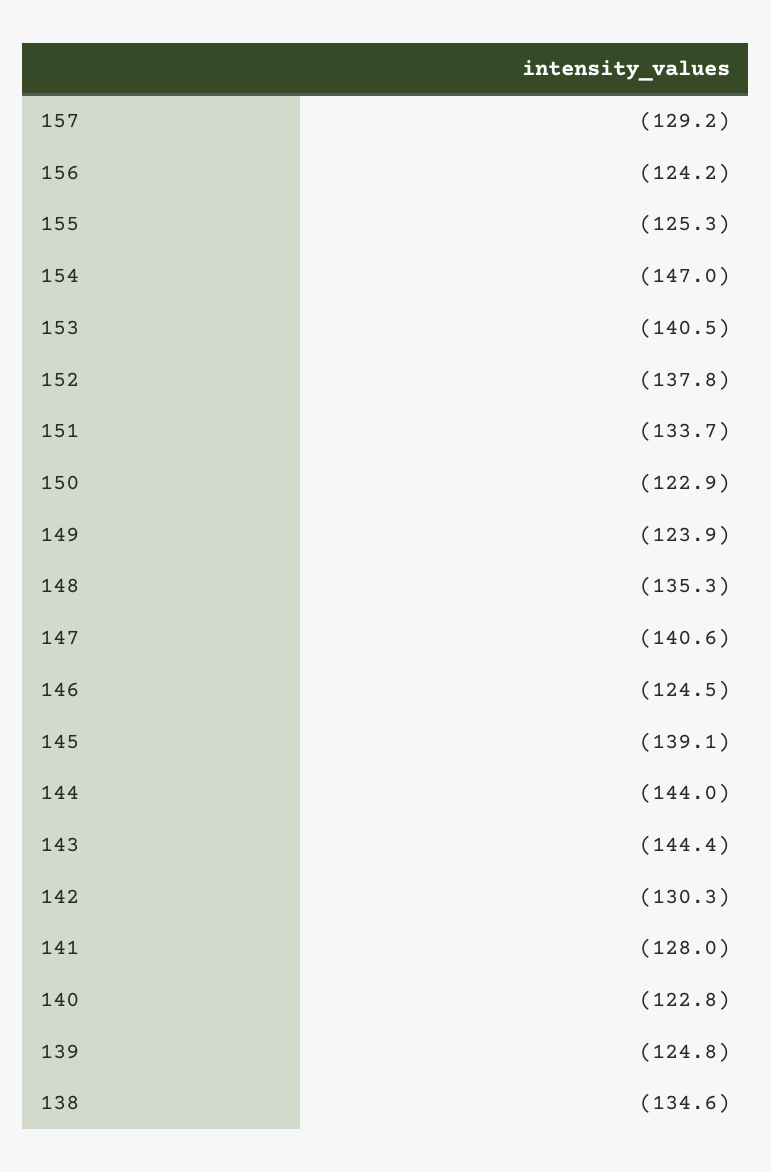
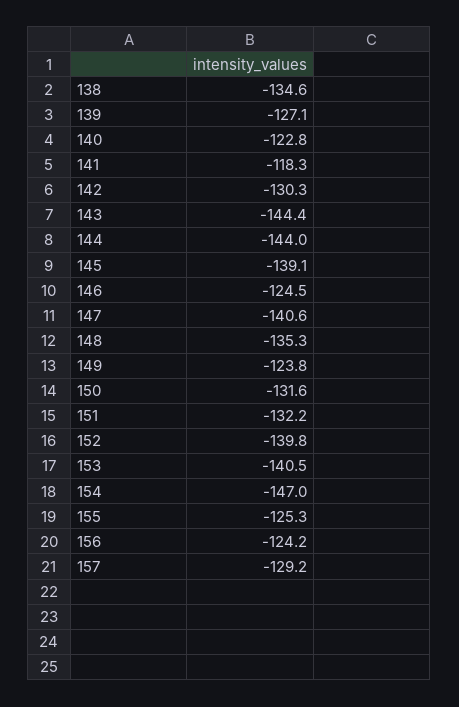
152: -137.8 -> -139.8
151: -133.7 -> -132.2
150: -122.9 -> -131.6
149: -123.9 -> -123.8
141: -128 -> -118.3
139: -124.8 -> -127.1

